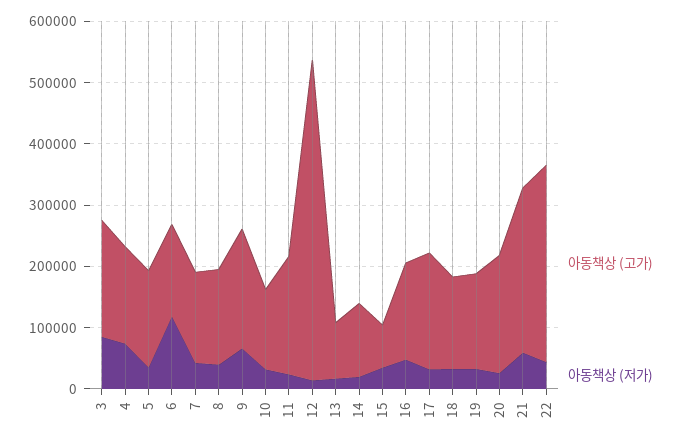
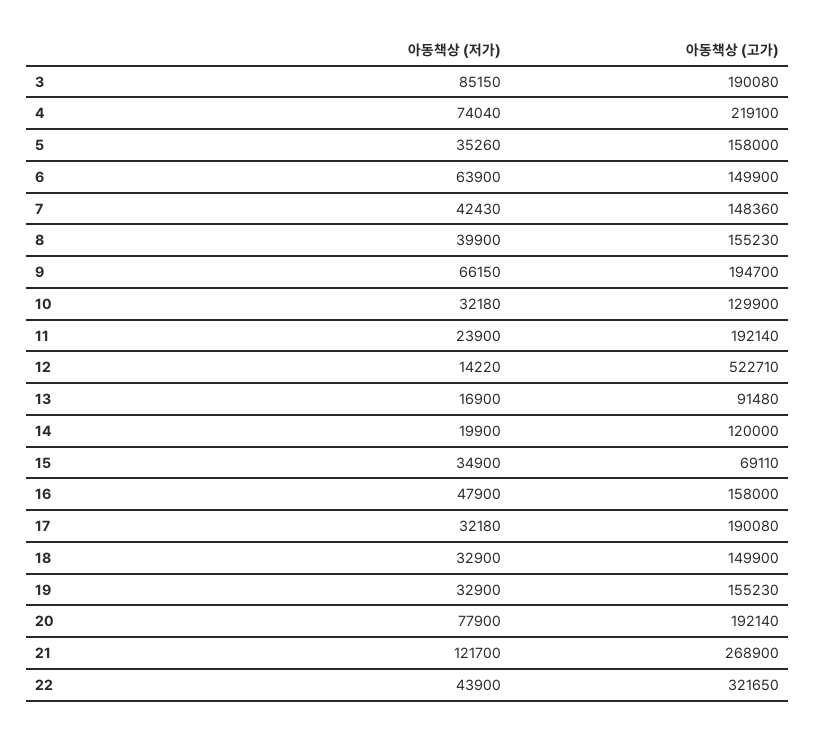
아동책상 (고가), 4: 160000 -> 219100
아동책상 (저가), 6: 120000 -> 63900
아동책상 (저가), 20: 20000 -> 77900
아동책상 (저가), 21: 60000 -> 121700

